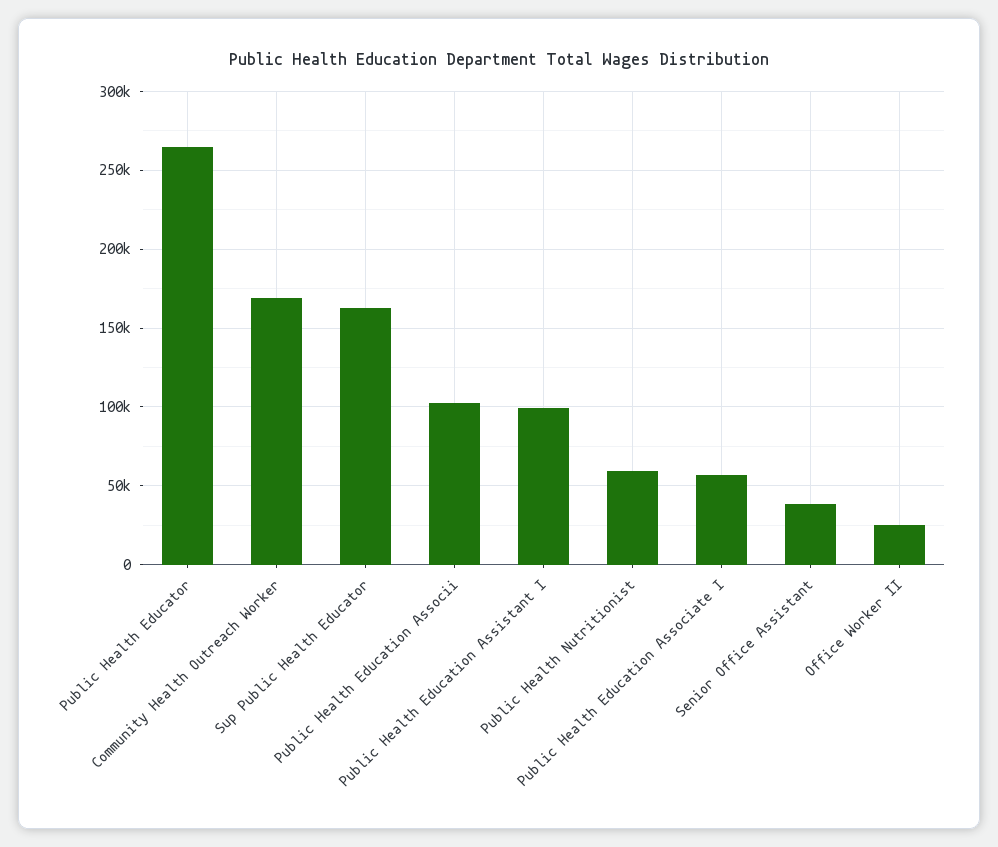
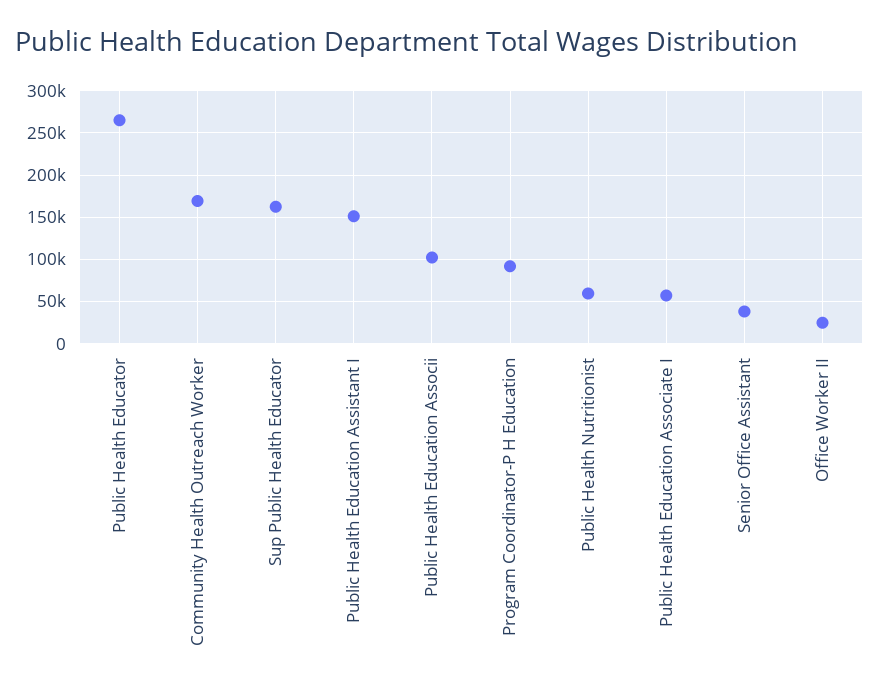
Public Health Education Assistant I: 100000 -> 150000
Program Coordinator-P H Education: none -> 90000

